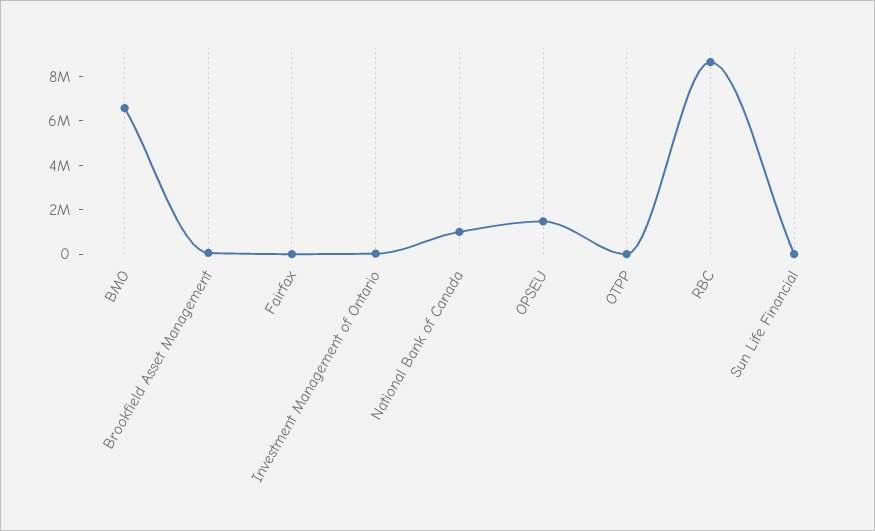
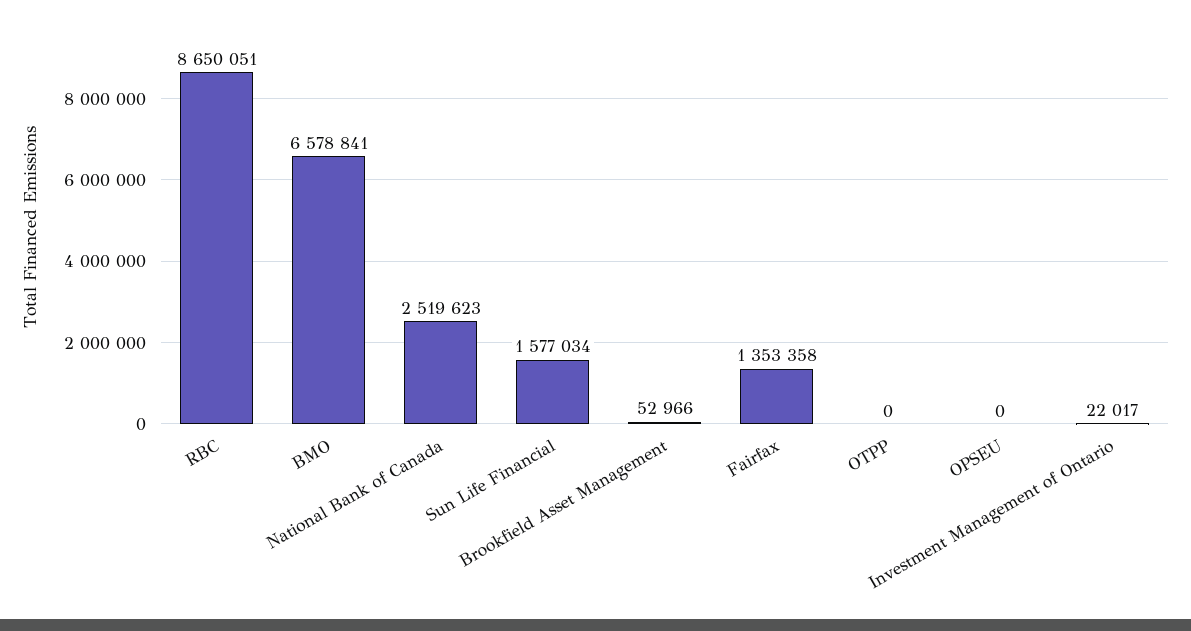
Fairfax: 0 -> 1353358
National Bank of Canada: 1000000 -> 2519623
OPSEU: 1500000 -> 0
Sun Life Financial: 0 -> 1577034

